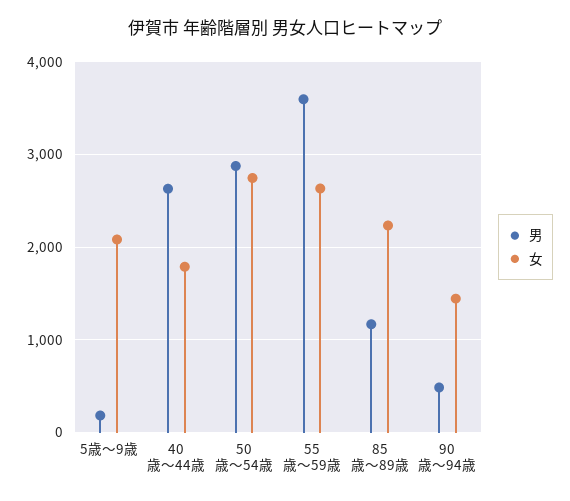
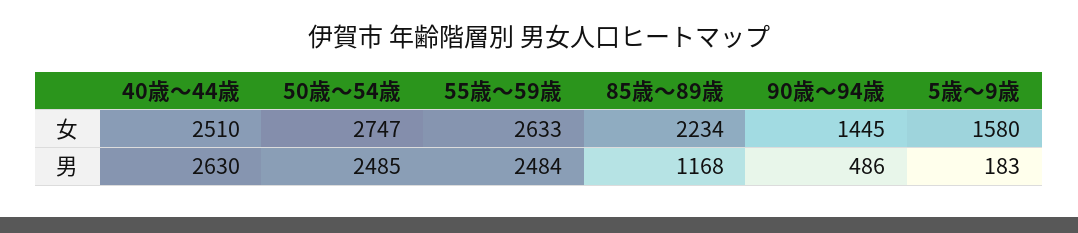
女, 5歳～9歳: 2100 -> 1580
女, 40歳～44歳: 1800 -> 2510
男, 50歳～54歳: 2900 -> 2485
男, 55歳～59歳: 3600 -> 2484

